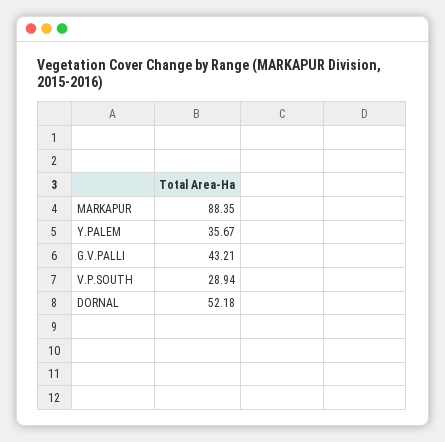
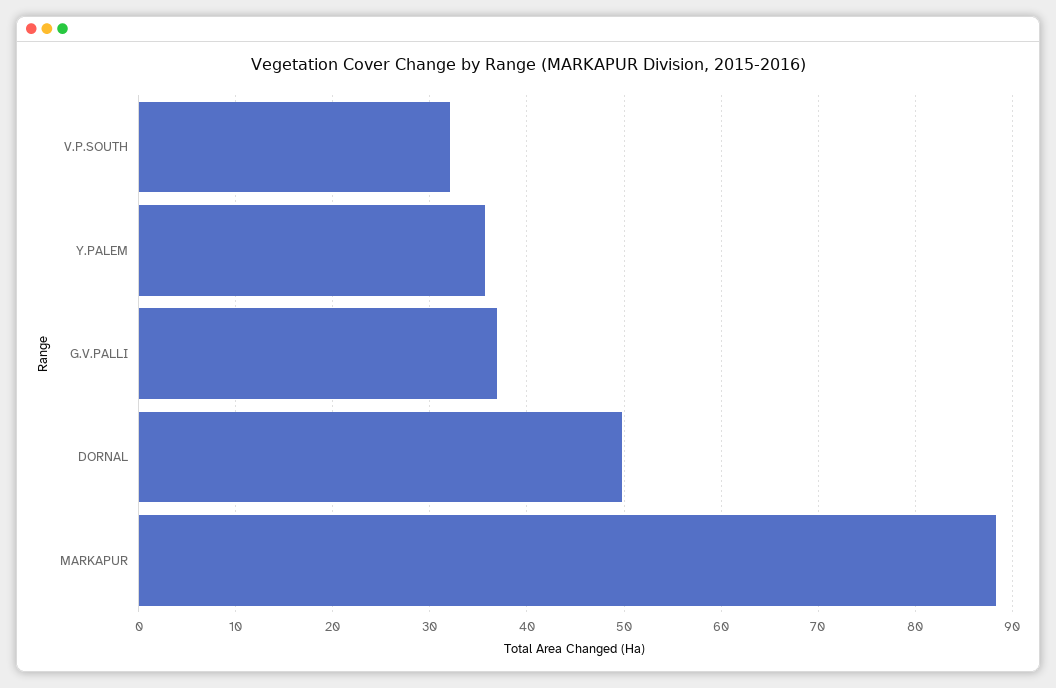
G.V.PALLI: 43.21 -> 37
V.P.SOUTH: 28.94 -> 32
DORNAL: 52.18 -> 50

